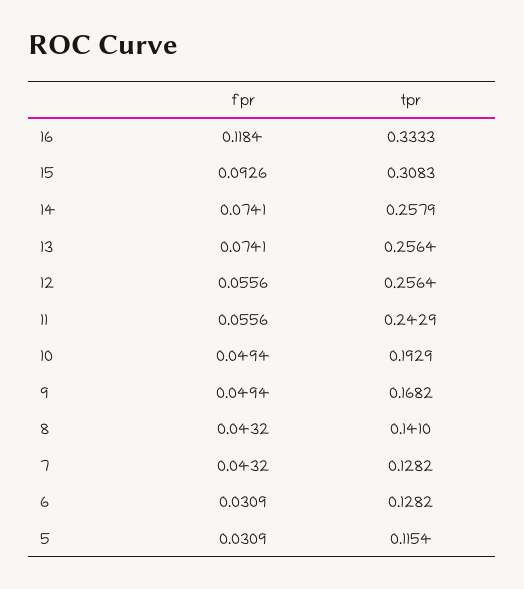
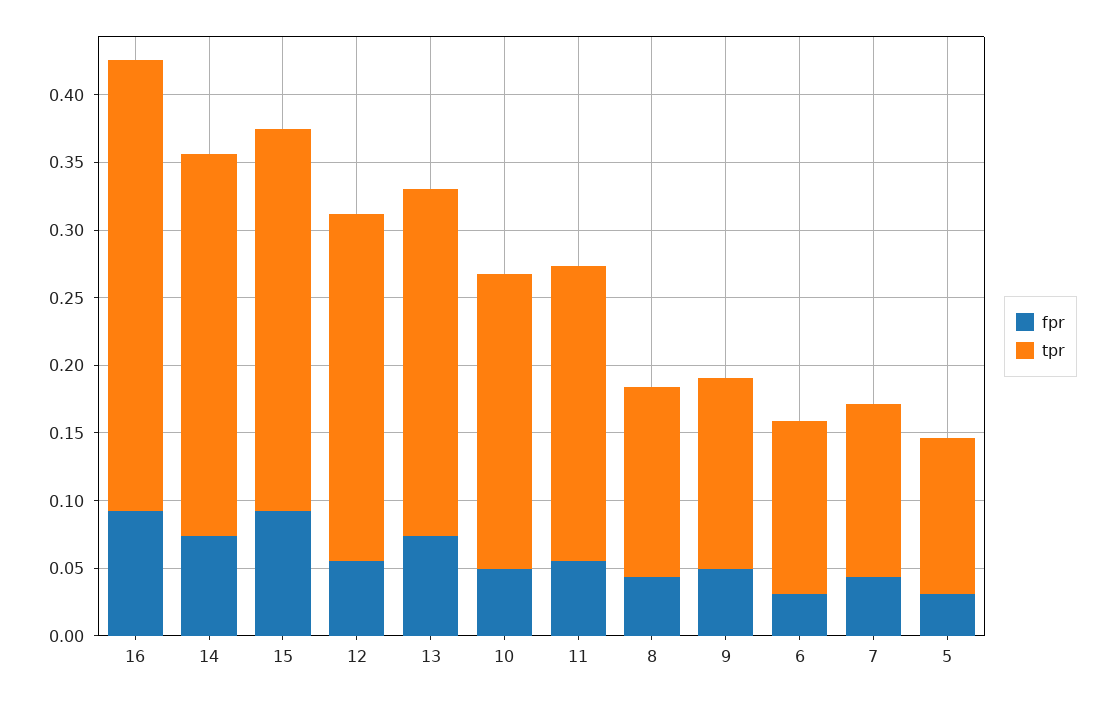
fpr, 16: 0.1184 -> 0.09
tpr, 15: 0.3083 -> 0.28
tpr, 14: 0.2579 -> 0.28
tpr, 11: 0.2429 -> 0.22
tpr, 10: 0.1929 -> 0.22
tpr, 9: 0.1682 -> 0.14

